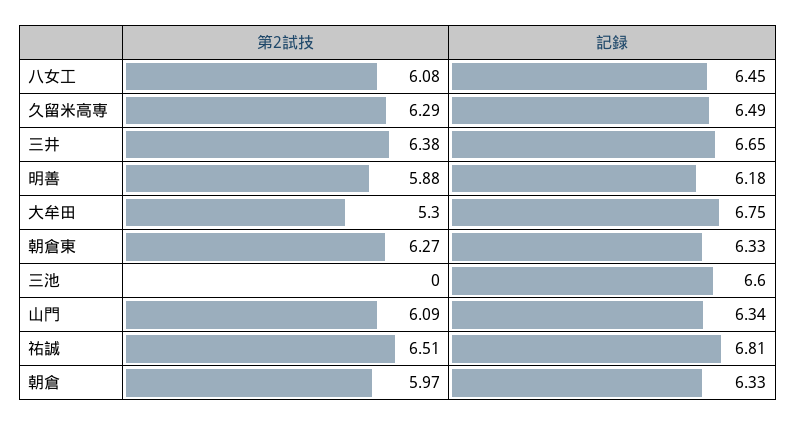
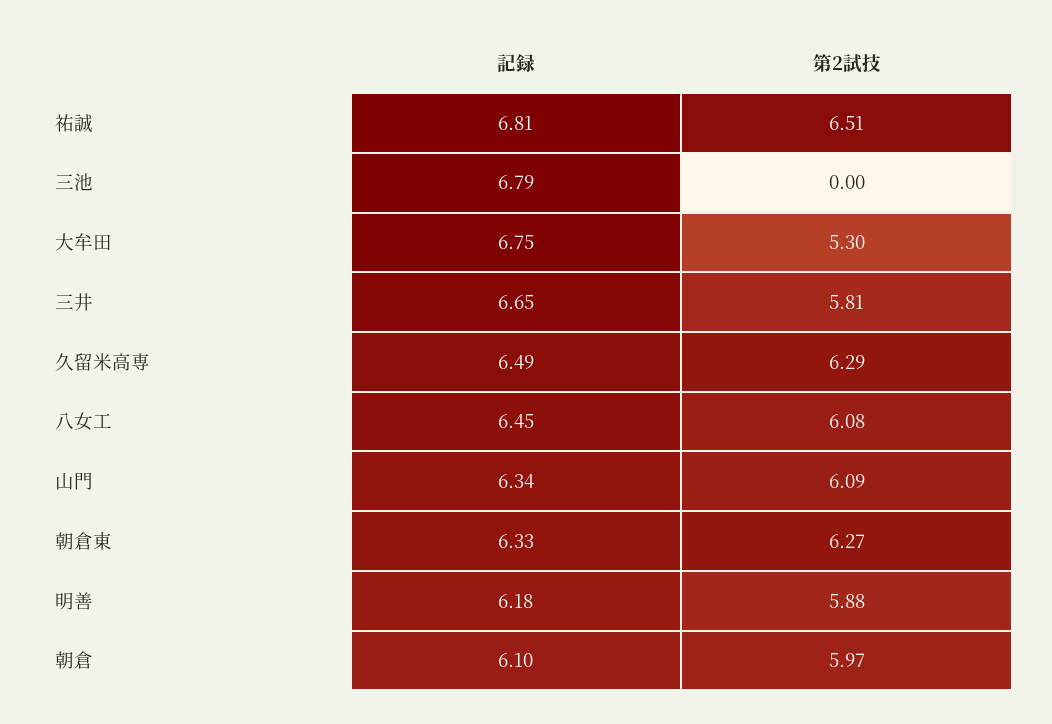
第2試技, 三井: 6.38 -> 5.81
記録, 三池: 6.6 -> 6.79
記録, 朝倉: 6.33 -> 6.1

